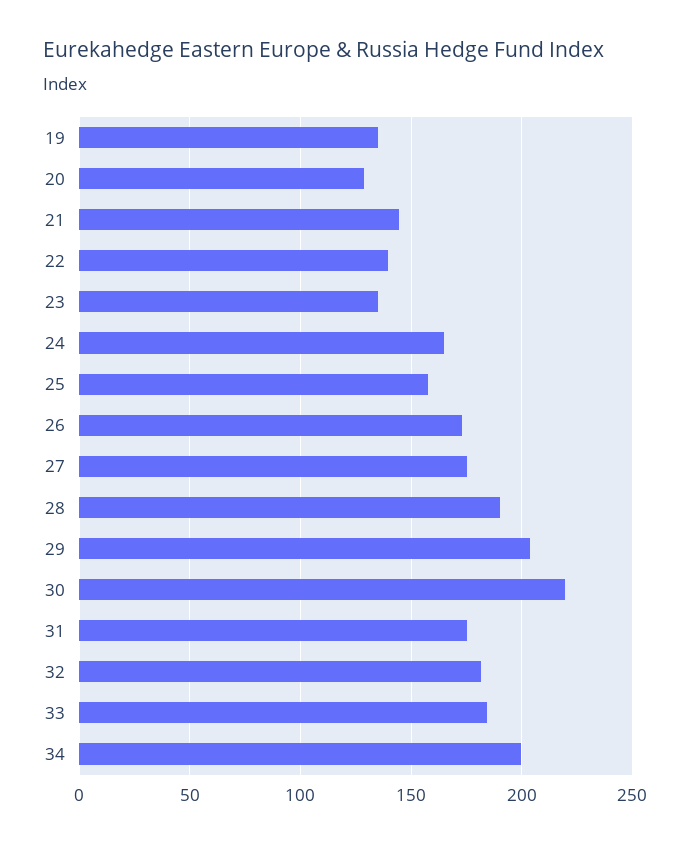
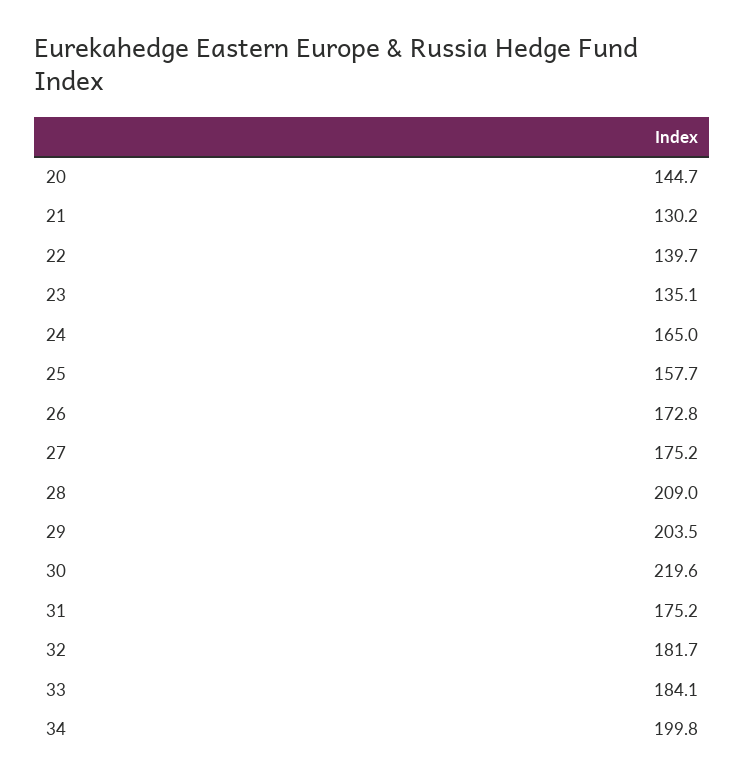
19: 135 -> none
20: 130 -> 144.7
21: 145 -> 130.2
28: 190 -> 209

